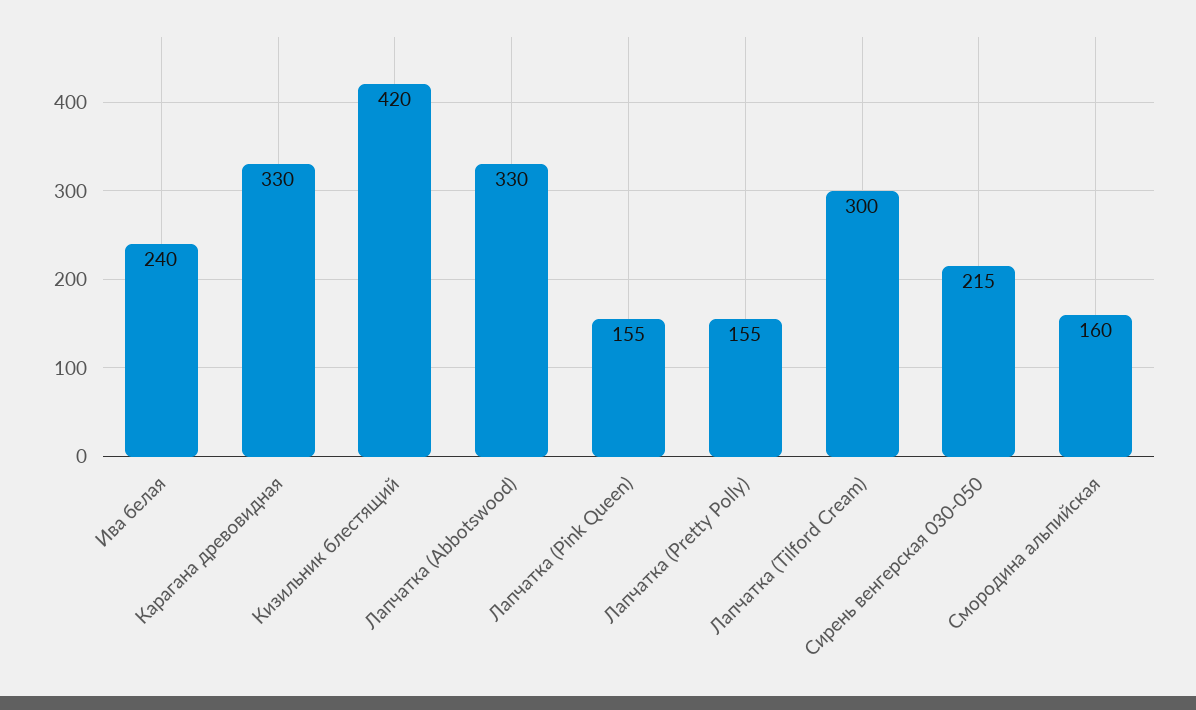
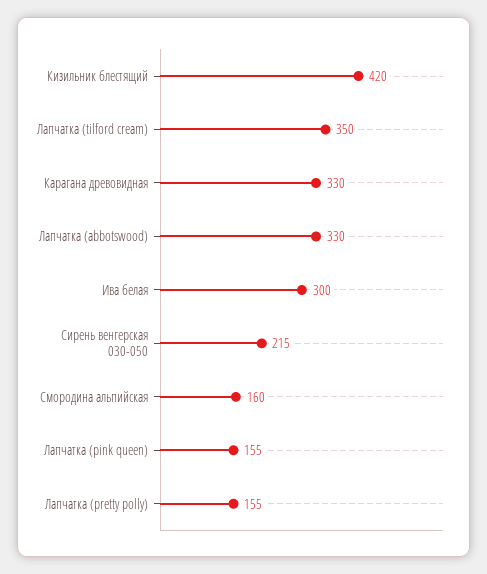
Ива белая: 240 -> 300
Лапчатка (Tilford Cream): 300 -> 350

